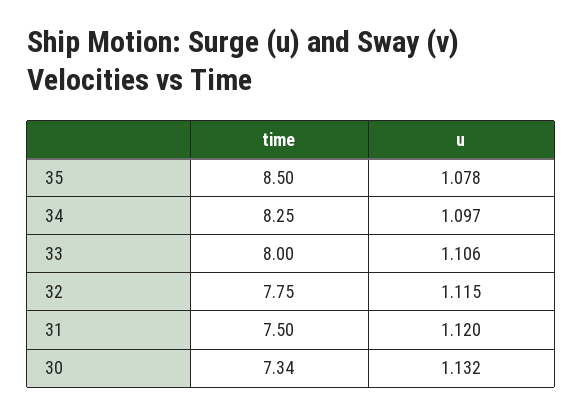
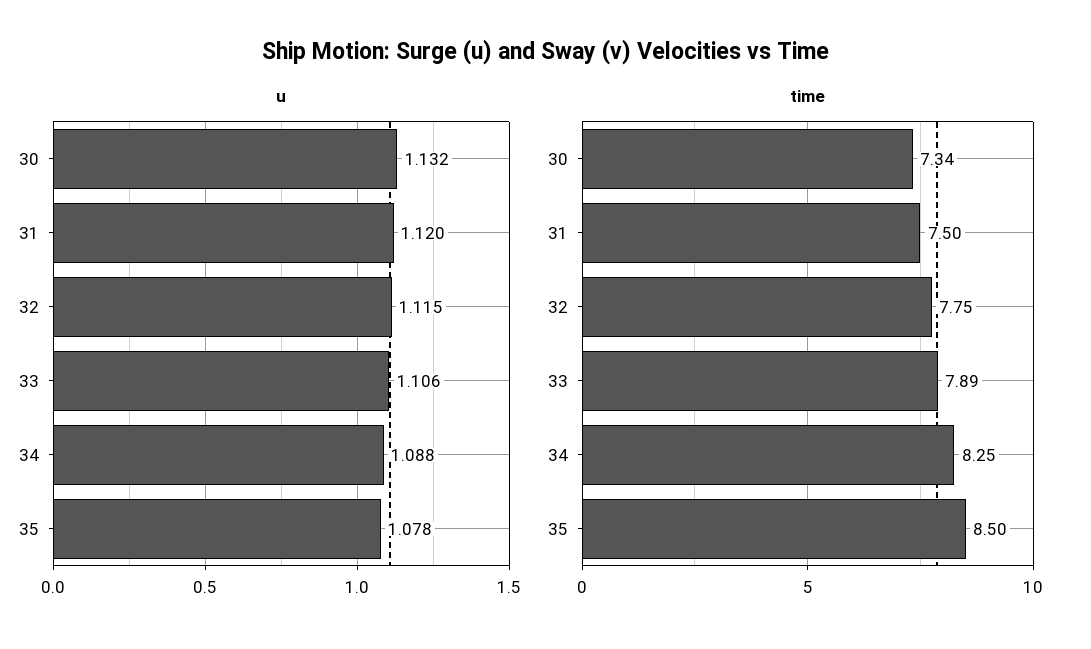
u, 34: 1.097 -> 1.088
time, 33: 8 -> 7.89

